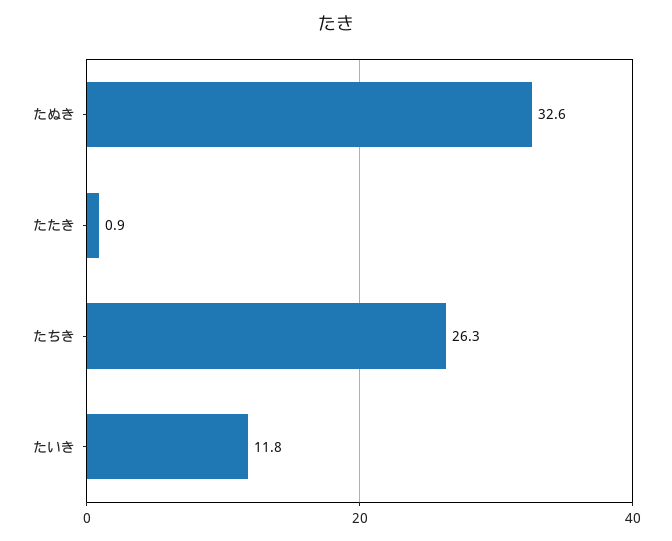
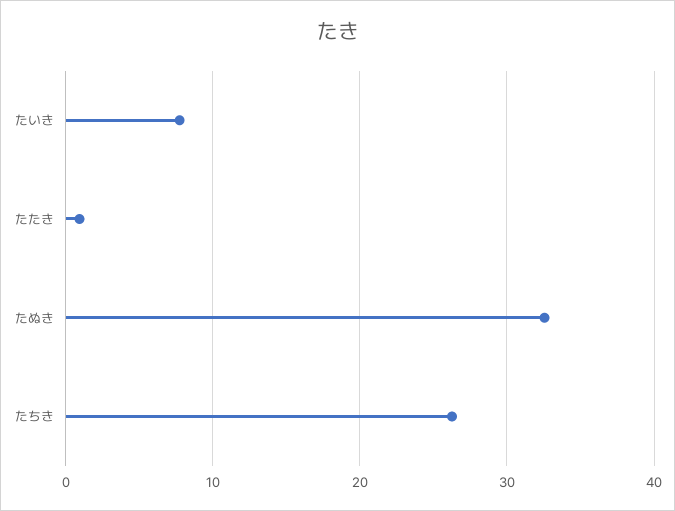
たいき: 11.8 -> 8

